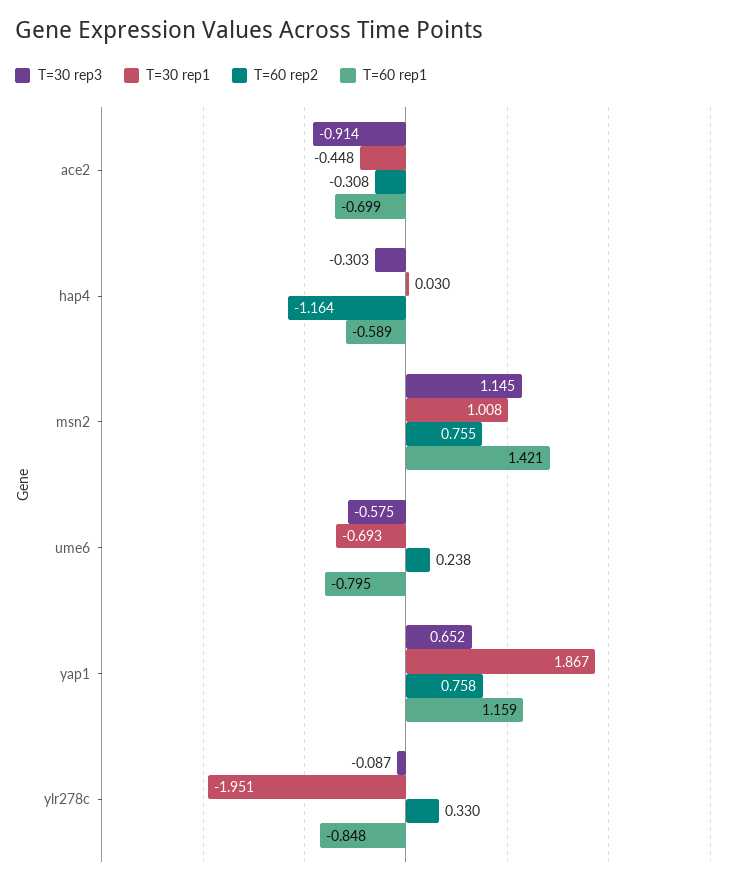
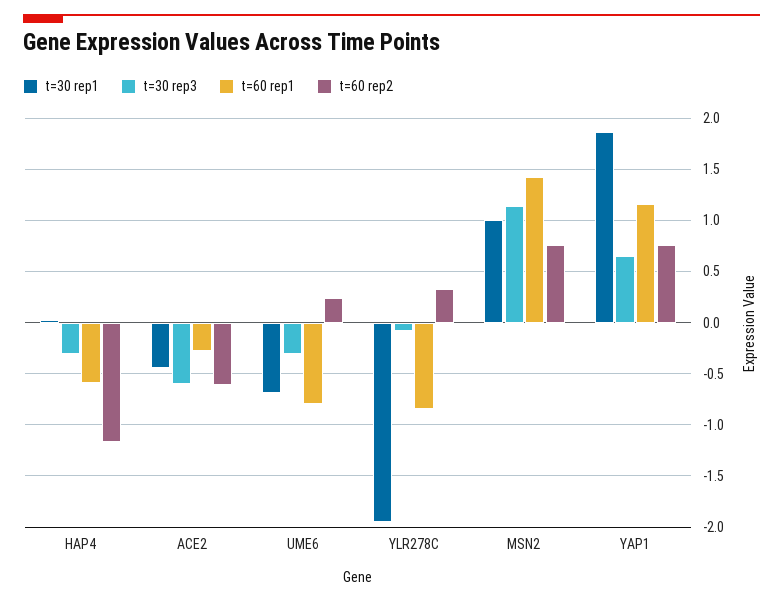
T=30 rep3, ace2: -0.914 -> -0.6
T=60 rep2, ace2: -0.308 -> -0.6
T=60 rep1, ace2: -0.699 -> -0.3
T=30 rep3, ume6: -0.575 -> -0.3

